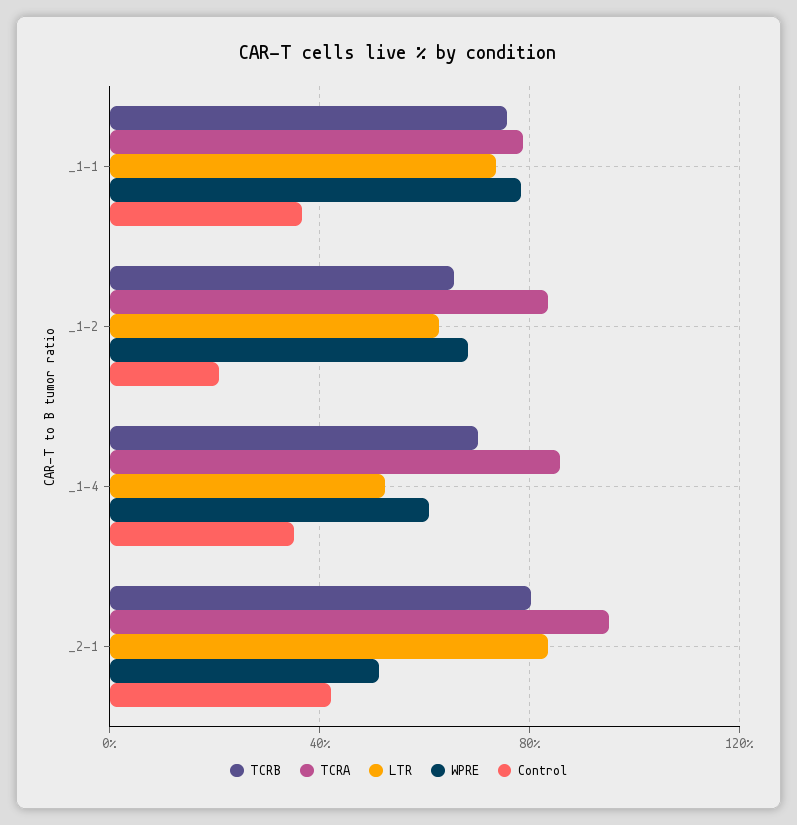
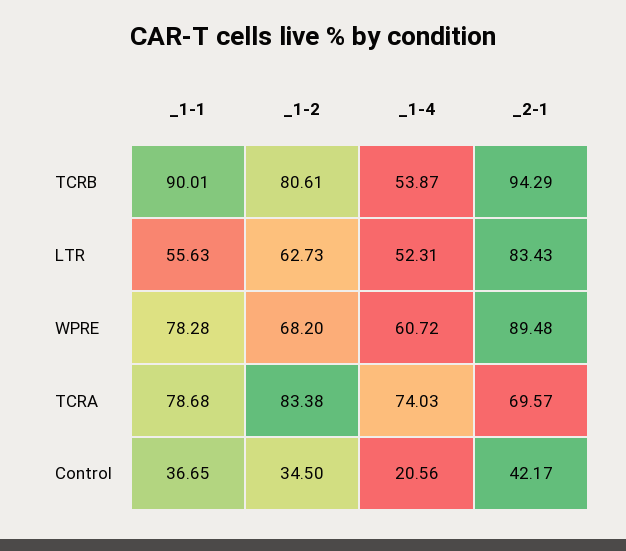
TCRB, _1-1: 75 -> 90.01
LTR, _1-1: 75 -> 55.63
TCRB, _1-2: 65 -> 80.61
Control, _1-2: 20 -> 34.5
TCRB, _1-4: 70 -> 53.87
TCRA, _1-4: 85 -> 74.03
Control, _1-4: 35 -> 20.56
TCRB, _2-1: 80 -> 94.29
TCRA, _2-1: 95 -> 69.57
WPRE, _2-1: 50 -> 89.48

